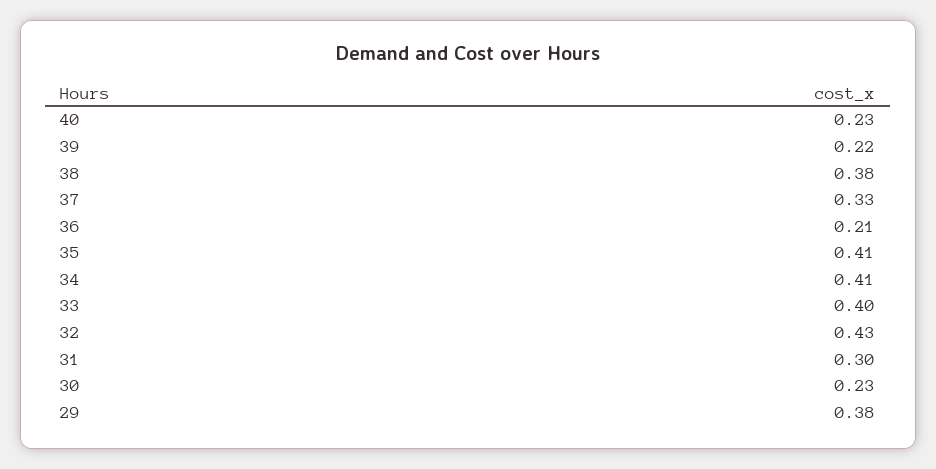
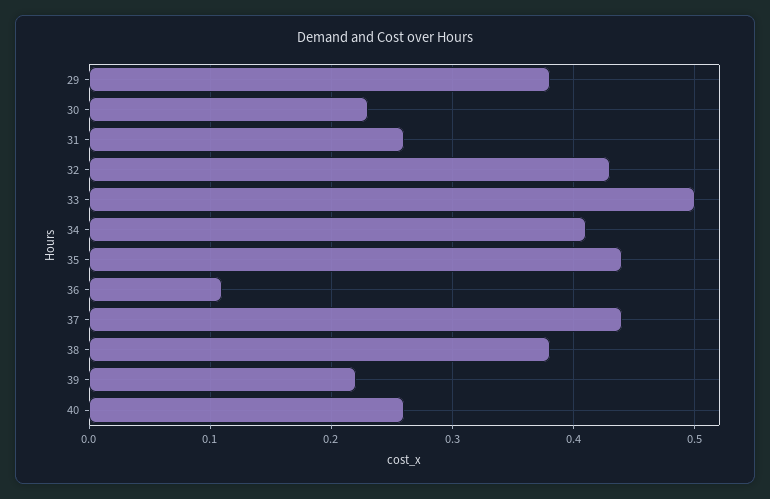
40: 0.23 -> 0.26
37: 0.33 -> 0.44
36: 0.21 -> 0.11
35: 0.41 -> 0.44
33: 0.4 -> 0.5
31: 0.3 -> 0.26

